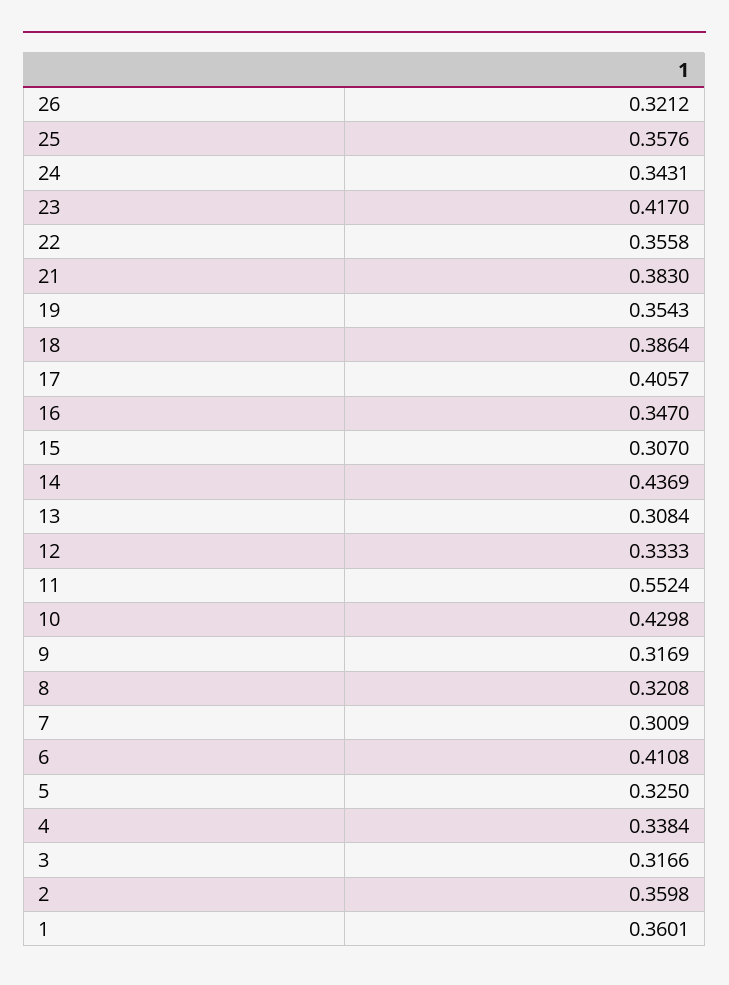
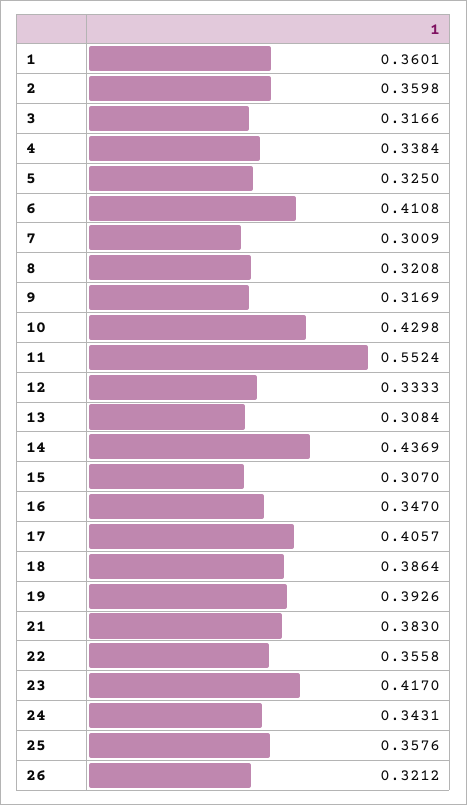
19: 0.3543 -> 0.3926

